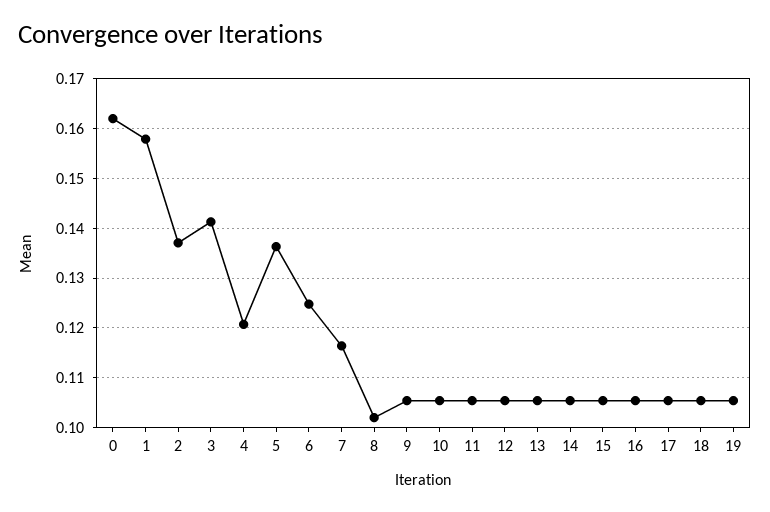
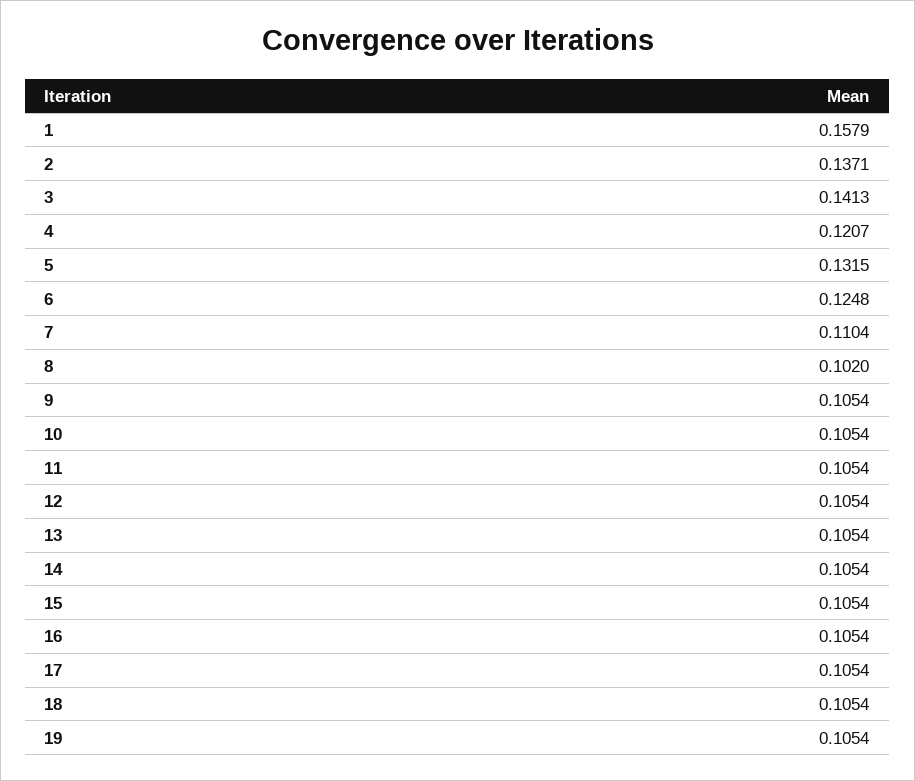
0: 0.162 -> none
5: 0.136 -> 0.1315
7: 0.116 -> 0.1104

